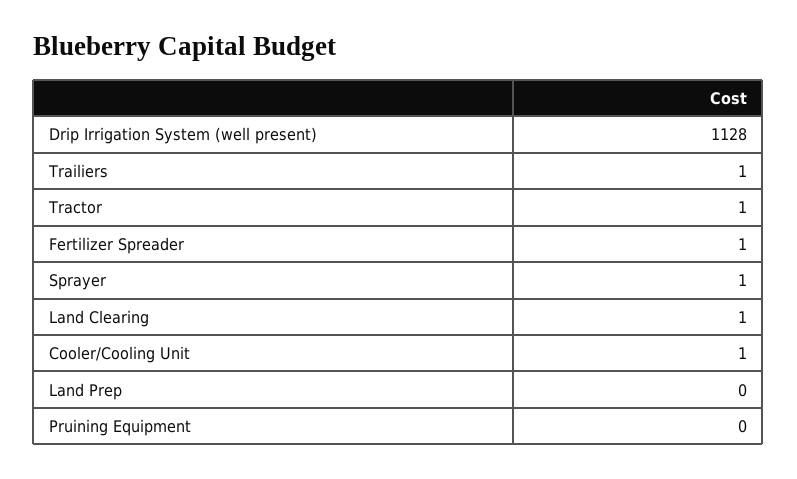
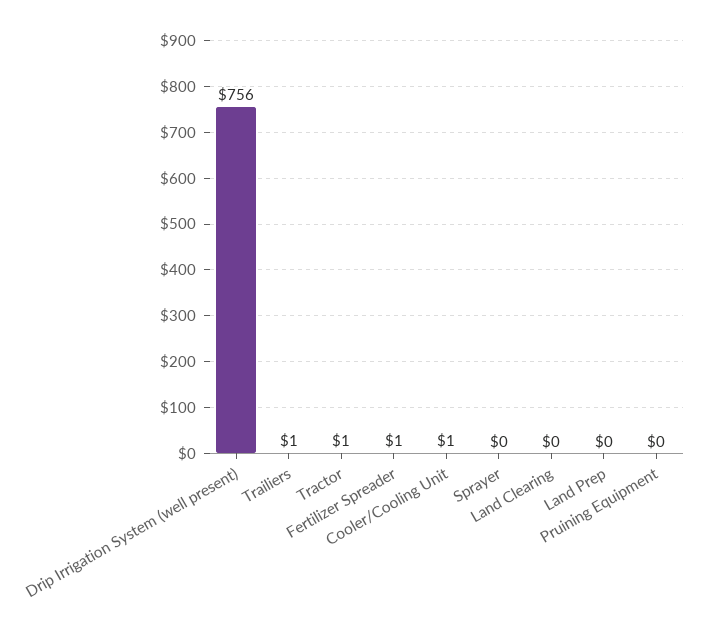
Drip Irrigation System (well present): 1128 -> 756
Sprayer: 1 -> 0
Land Clearing: 1 -> 0

